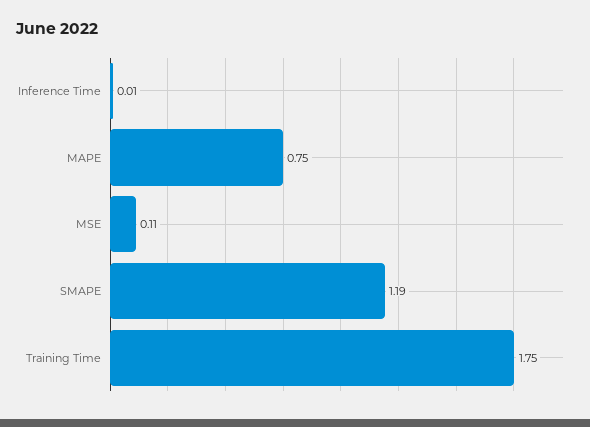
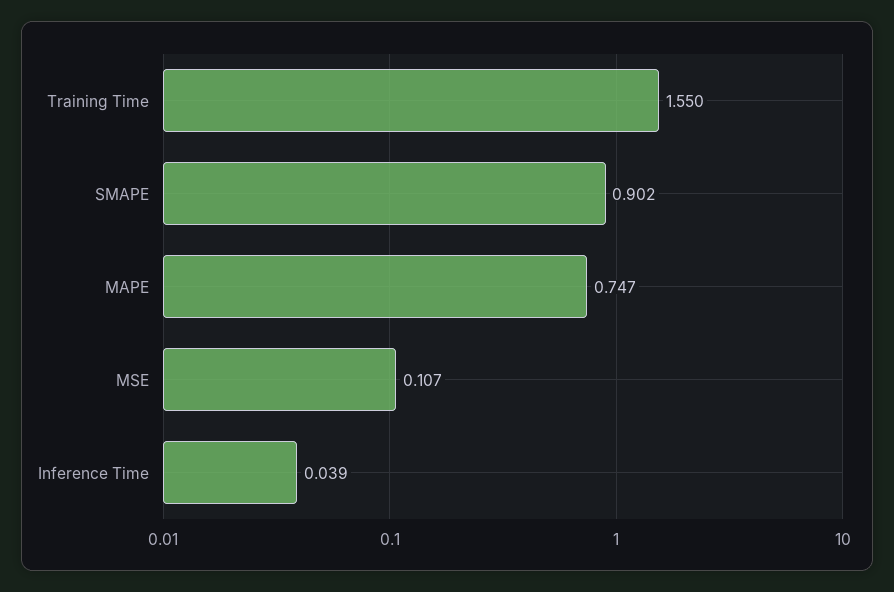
Inference Time: 0.01 -> 0.039
SMAPE: 1.19 -> 0.902
Training Time: 1.75 -> 1.55

